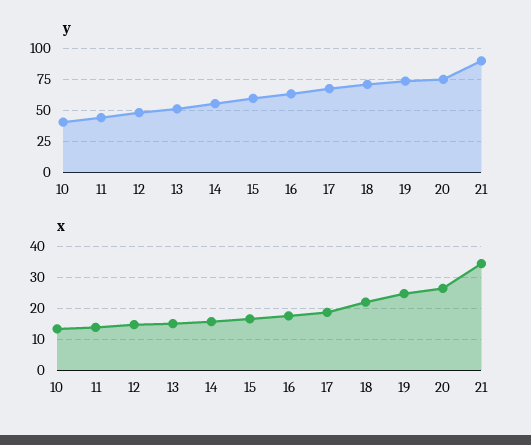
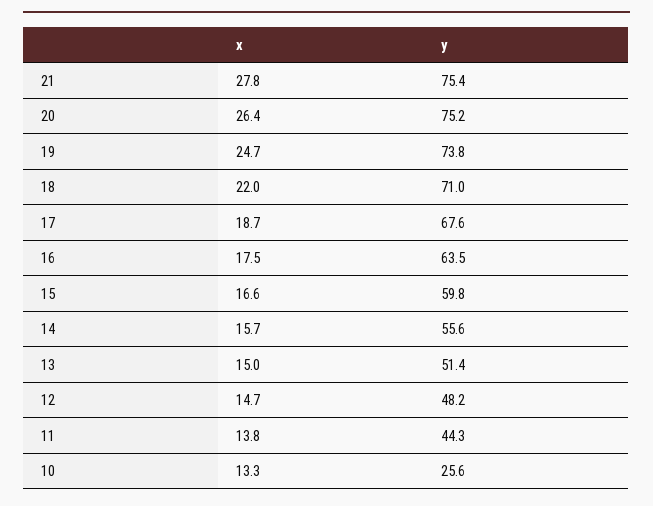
y, 10: 40 -> 25.6
y, 21: 90 -> 75.4
x, 21: 34 -> 27.8

